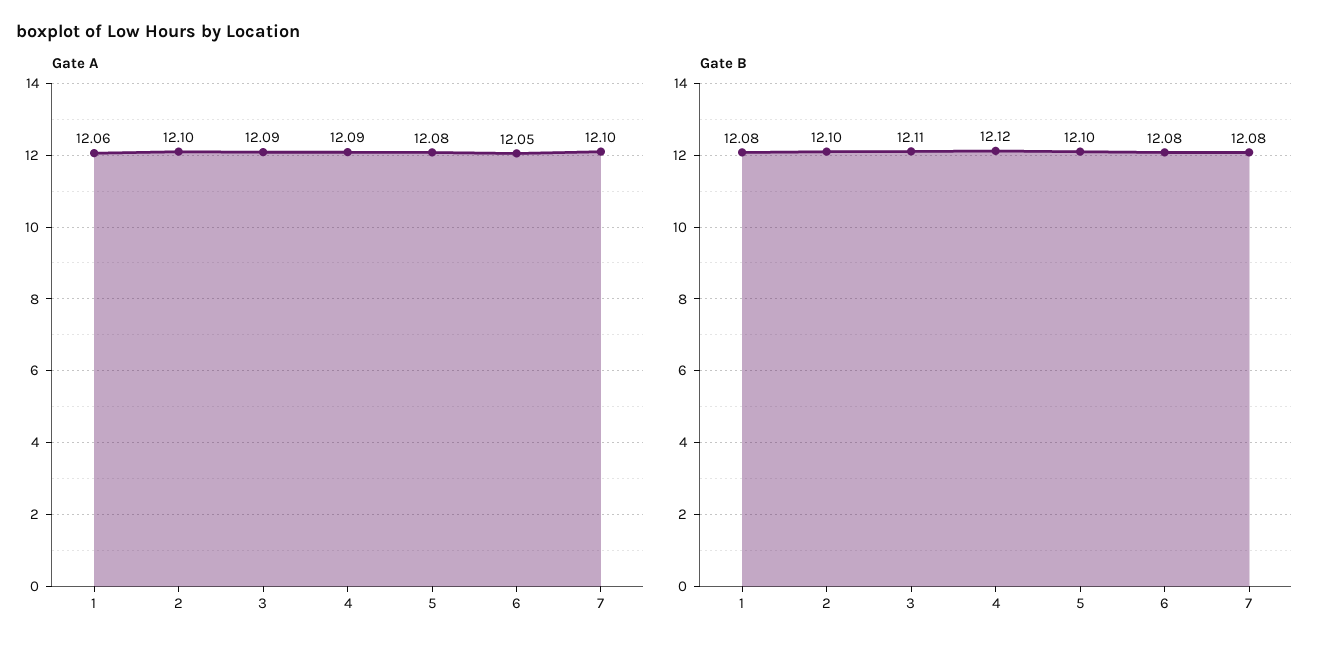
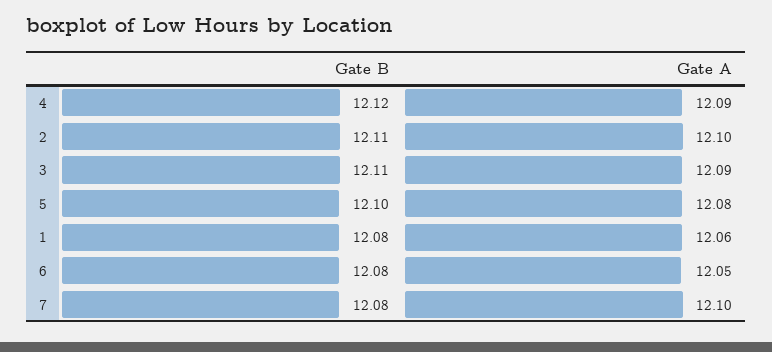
Gate B, 2: 12.1 -> 12.11

